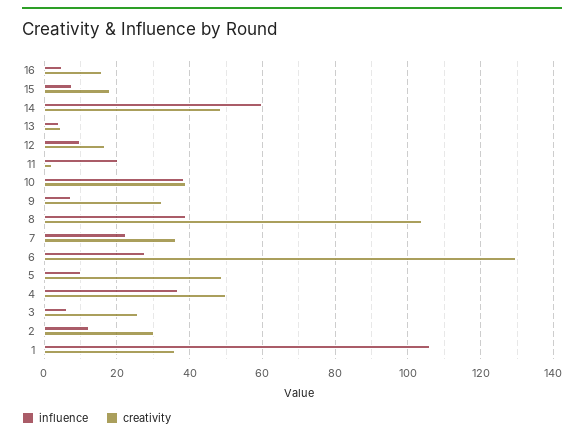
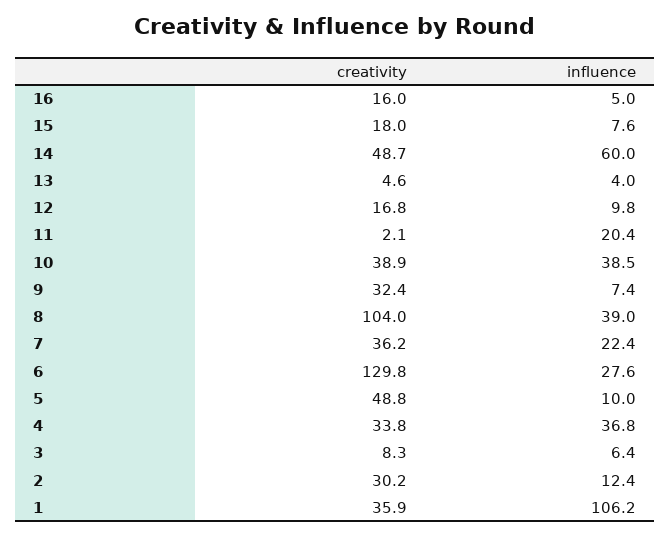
creativity, 4: 50 -> 33.8
creativity, 3: 26 -> 8.3

